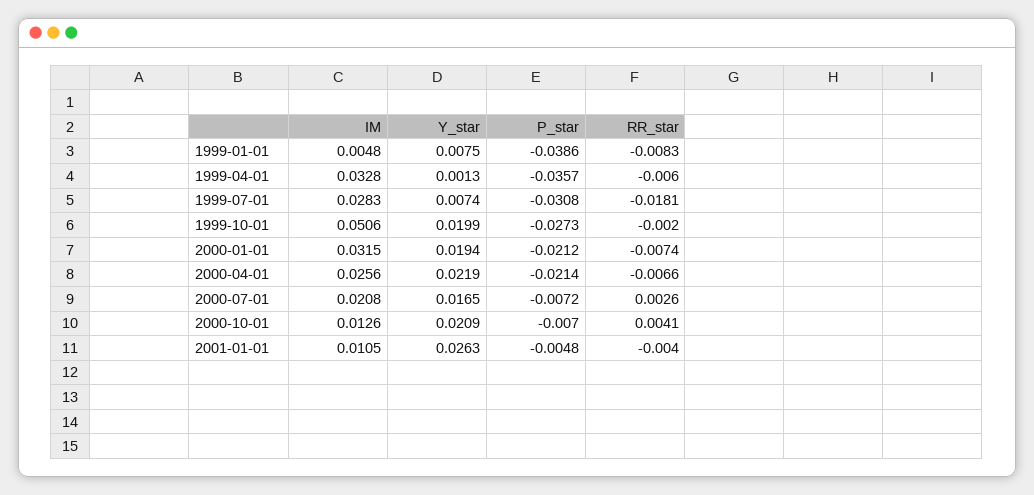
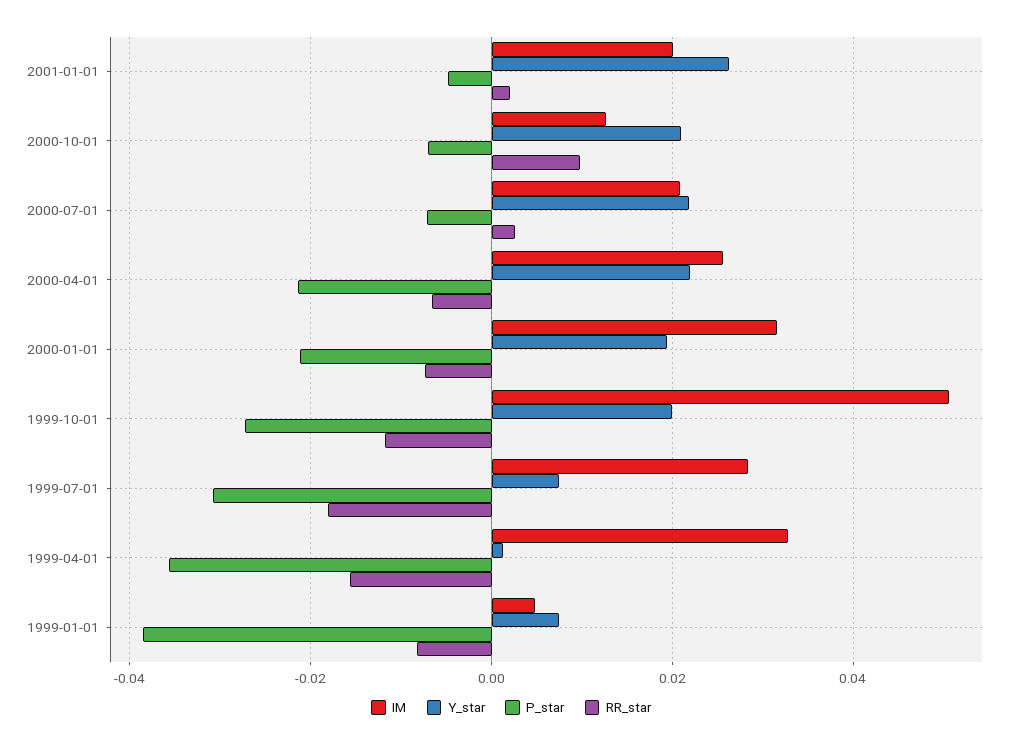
RR_star, 1999-04-01: -0.006 -> -0.016
RR_star, 1999-10-01: -0.002 -> -0.012
Y_star, 2000-07-01: 0.0165 -> 0.022
RR_star, 2000-10-01: 0.0041 -> 0.01
IM, 2001-01-01: 0.0105 -> 0.02
RR_star, 2001-01-01: -0.004 -> 0.002

